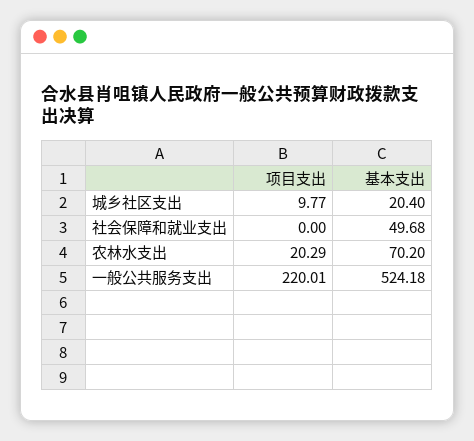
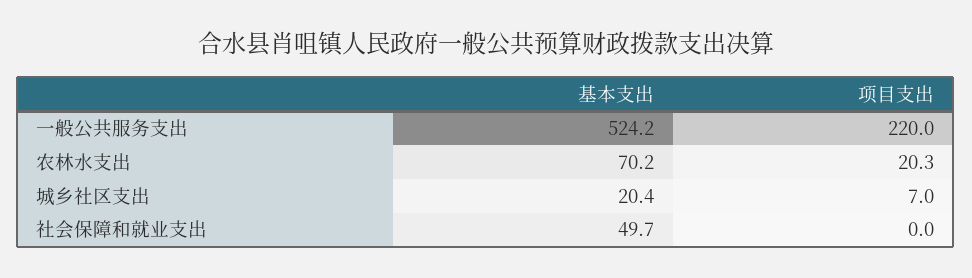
项目支出, 城乡社区支出: 9.77 -> 7

